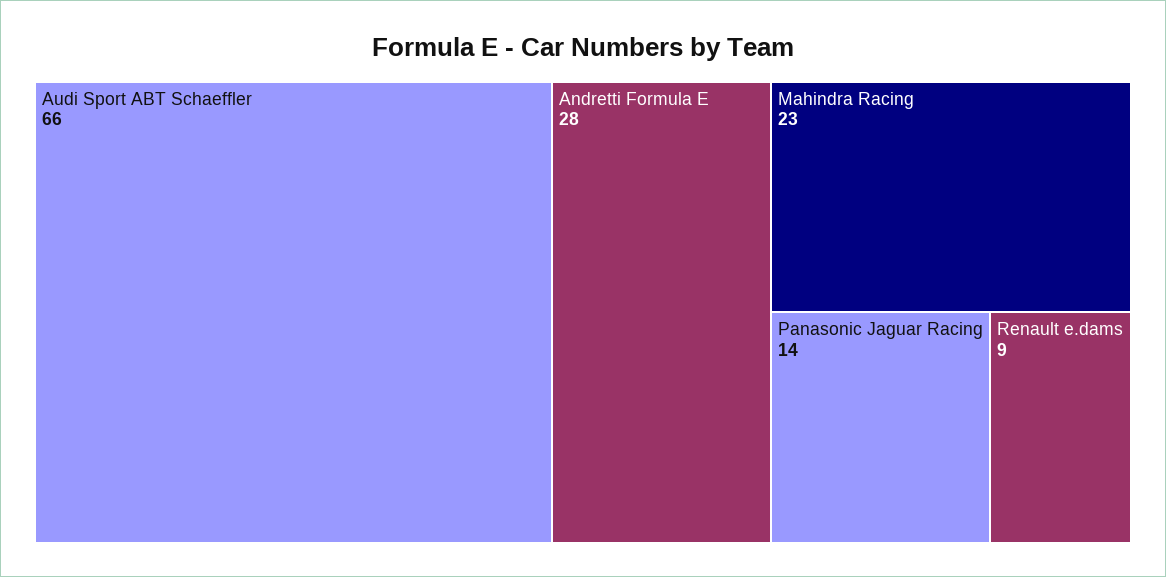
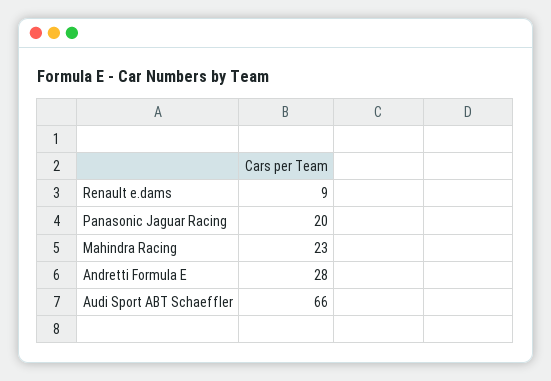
Panasonic Jaguar Racing: 14 -> 20

